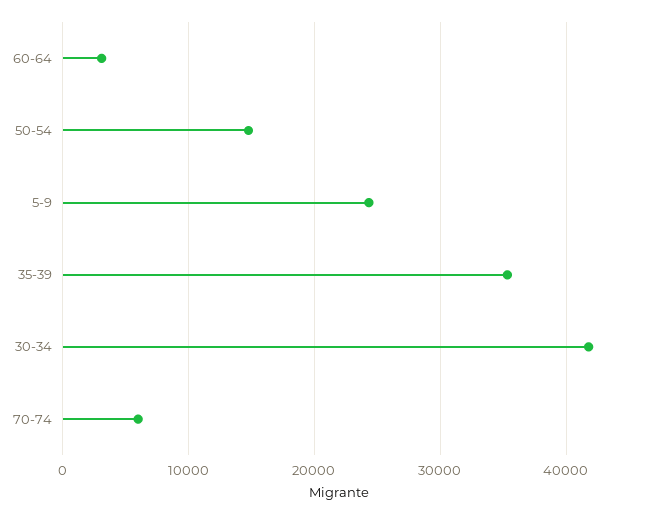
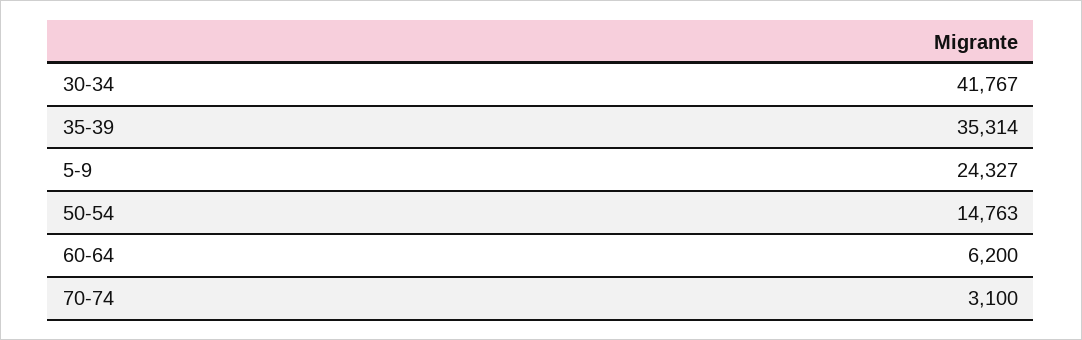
60-64: 3000 -> 6200
70-74: 6000 -> 3100

